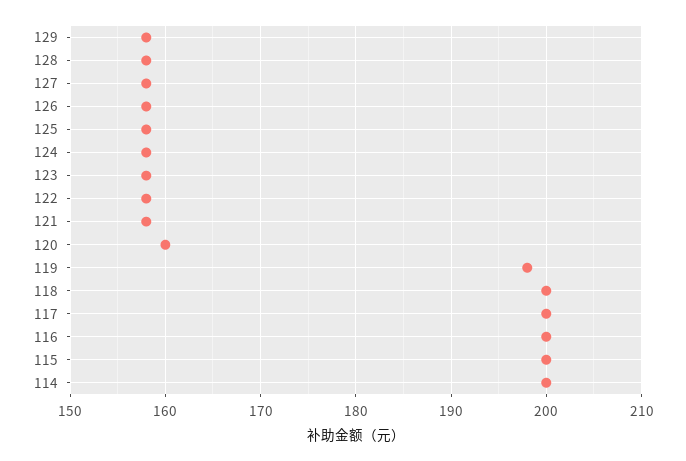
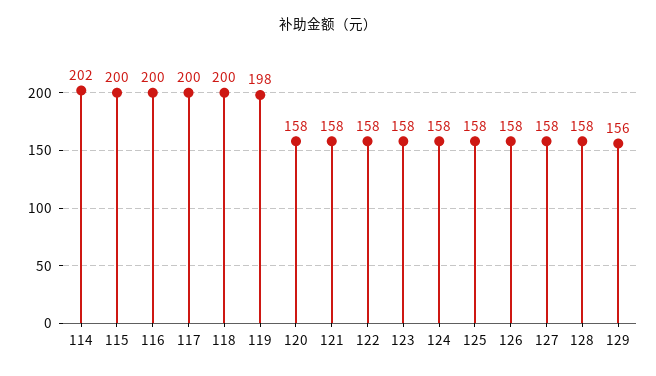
129: 158 -> 156
120: 160 -> 158
114: 200 -> 202

